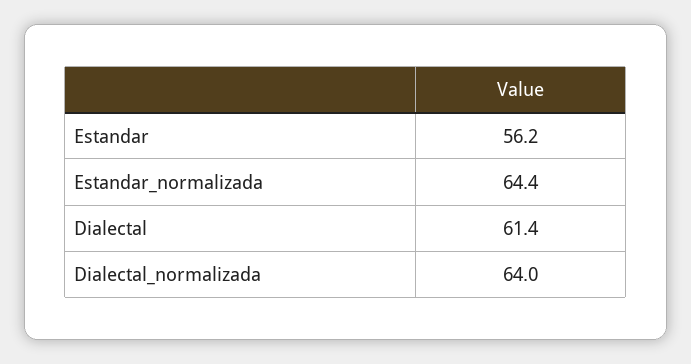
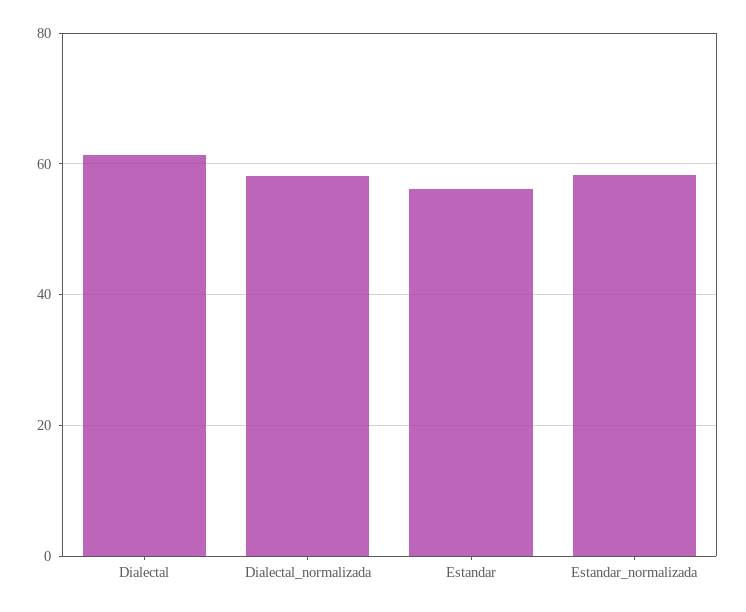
Estandar_normalizada: 64.4 -> 58
Dialectal_normalizada: 64 -> 58

